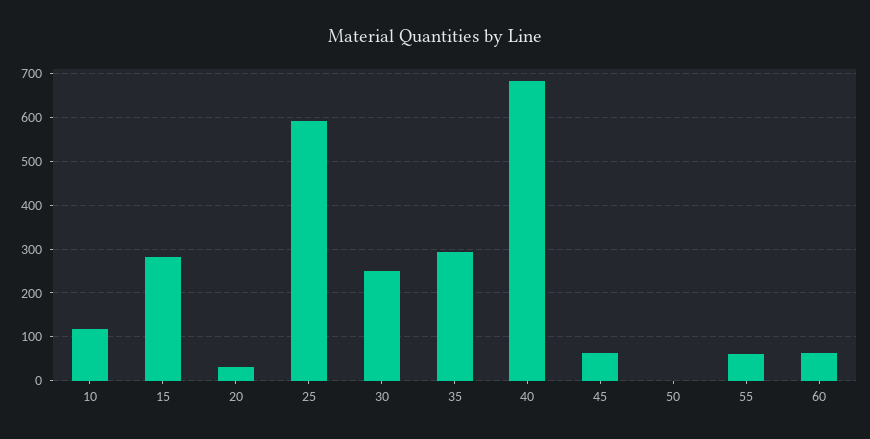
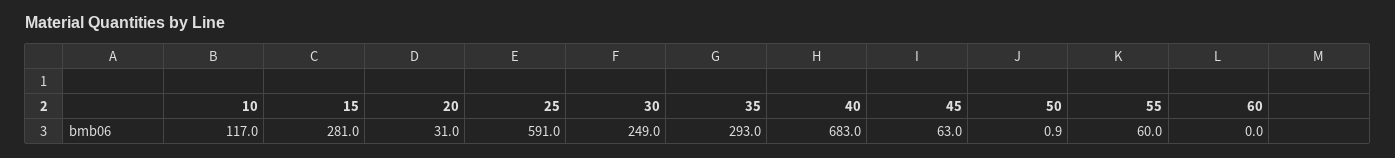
60: 60 -> 0

